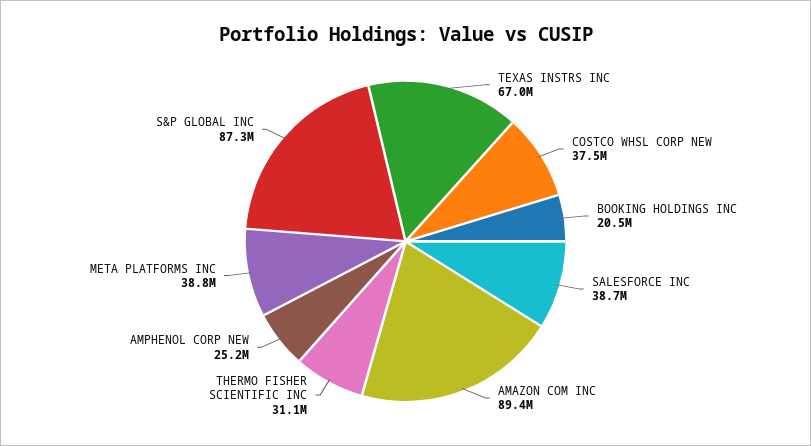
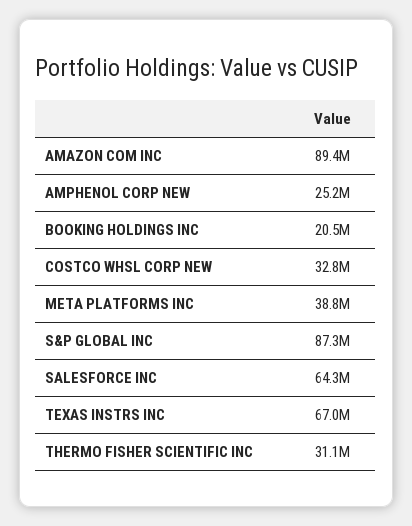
COSTCO WHSL CORP NEW: 37500000 -> 32800000
SALESFORCE INC: 38700000 -> 64300000

